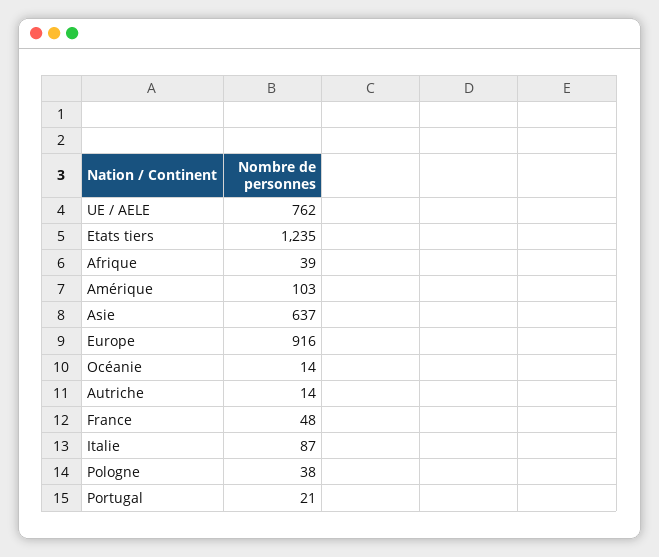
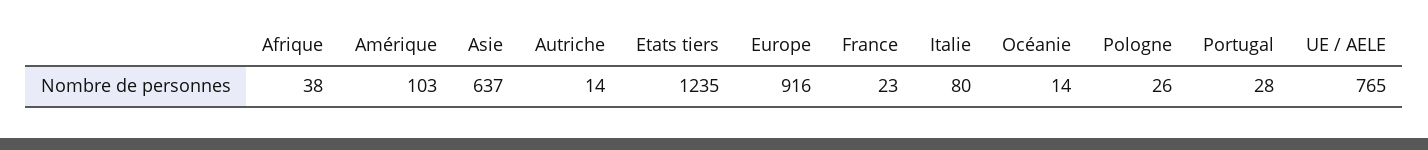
UE / AELE: 762 -> 765
Afrique: 39 -> 38
France: 48 -> 23
Italie: 87 -> 80
Pologne: 38 -> 26
Portugal: 21 -> 28

